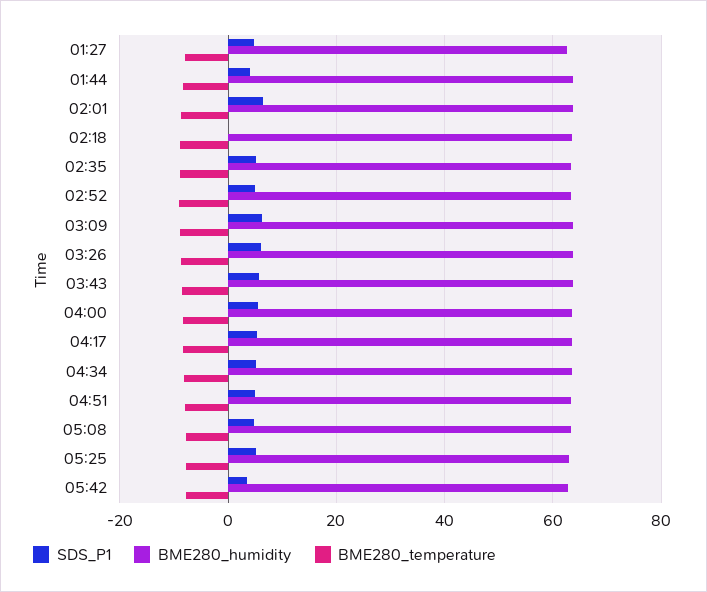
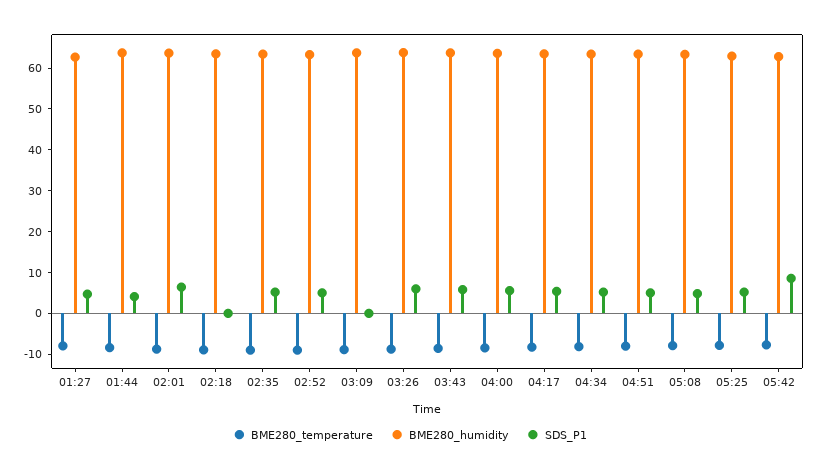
SDS_P1, 03:09: 6 -> 0
SDS_P1, 05:42: 4 -> 8

